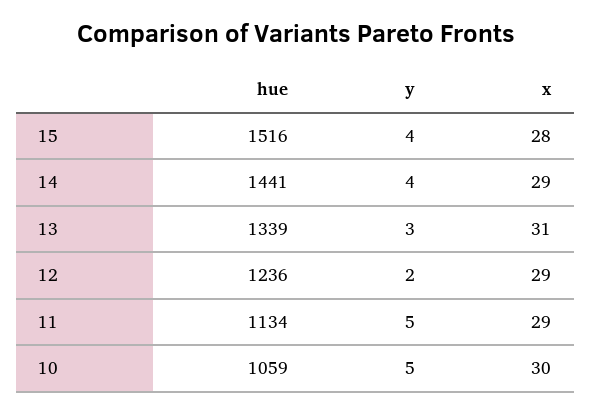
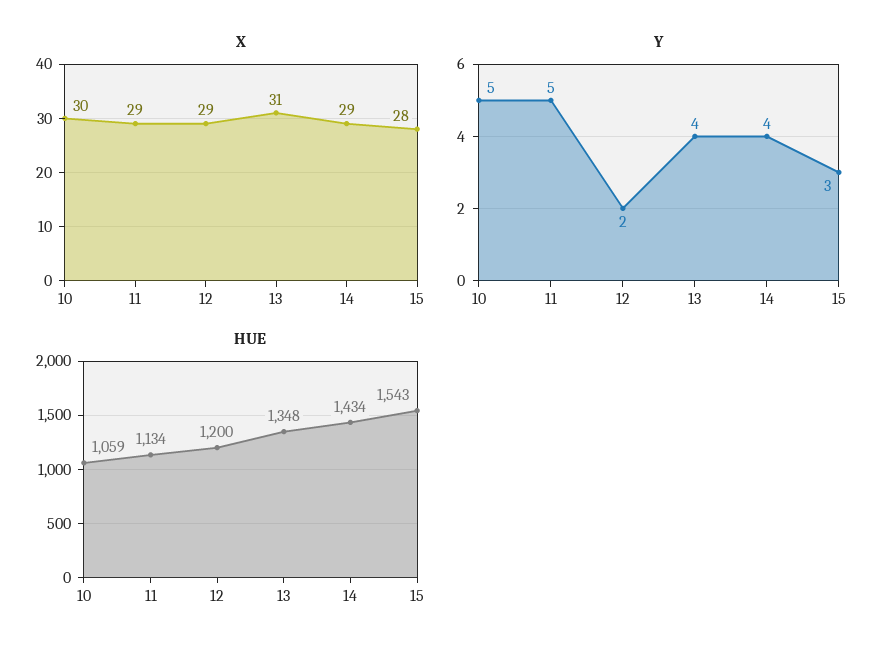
hue, 15: 1516 -> 1543
y, 15: 4 -> 3
hue, 14: 1441 -> 1434
hue, 13: 1339 -> 1348
y, 13: 3 -> 4
hue, 12: 1236 -> 1200

